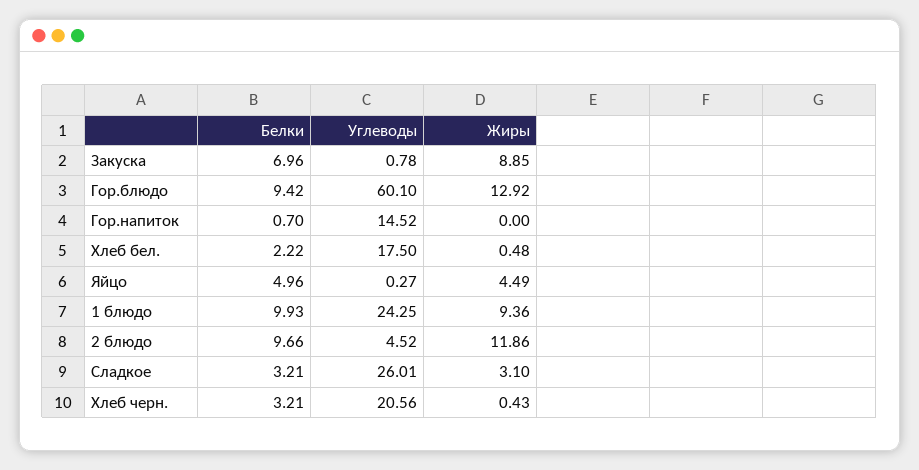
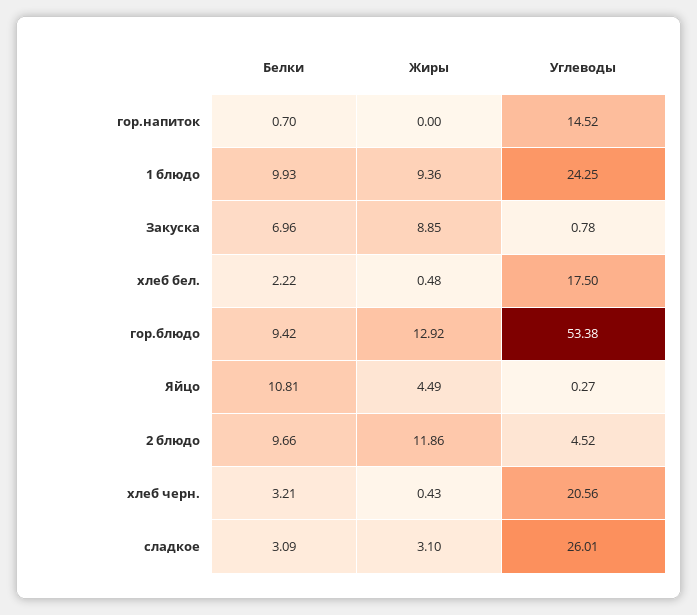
Углеводы, Гор.блюдо: 60.1 -> 53.38
Белки, Яйцо: 4.96 -> 10.81
Белки, Сладкое: 3.21 -> 3.09

